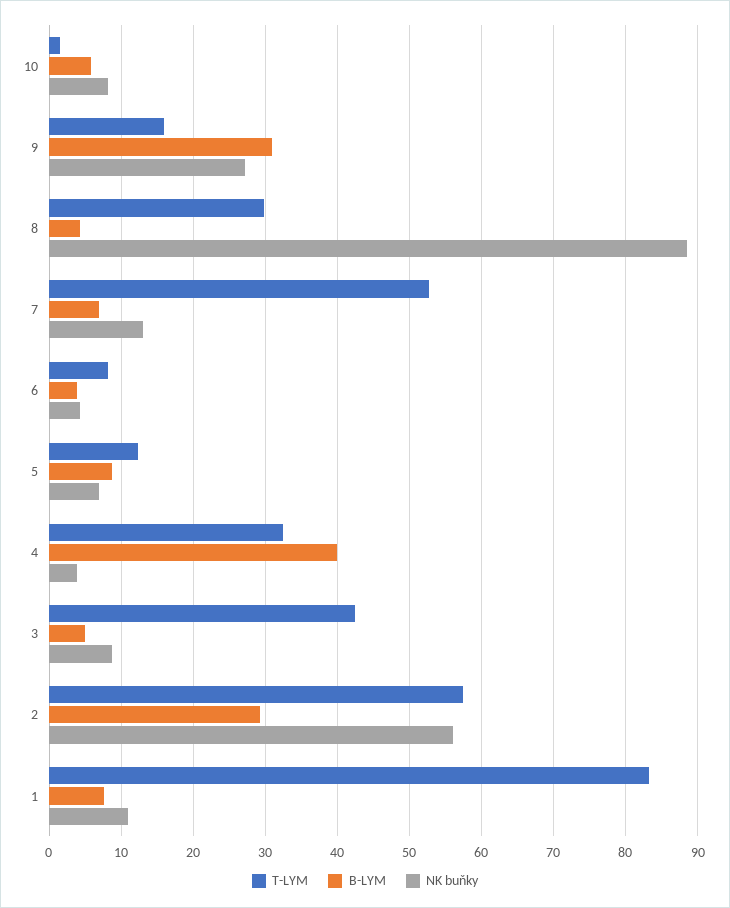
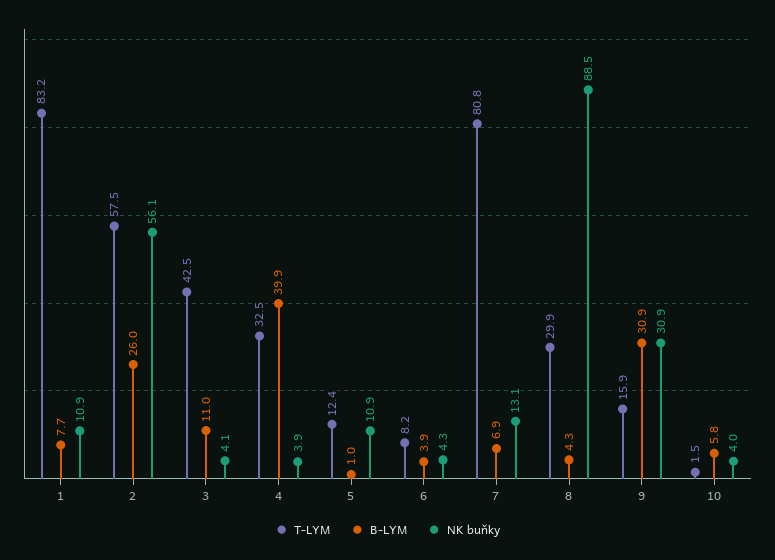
NK buňky, 10: 8 -> 4
NK buňky, 9: 27 -> 30.9
T-LYM, 7: 53 -> 80.8
B-LYM, 5: 9 -> 1
NK buňky, 5: 7 -> 10.9
B-LYM, 3: 5 -> 11
NK buňky, 3: 9 -> 4.1
B-LYM, 2: 29 -> 26

